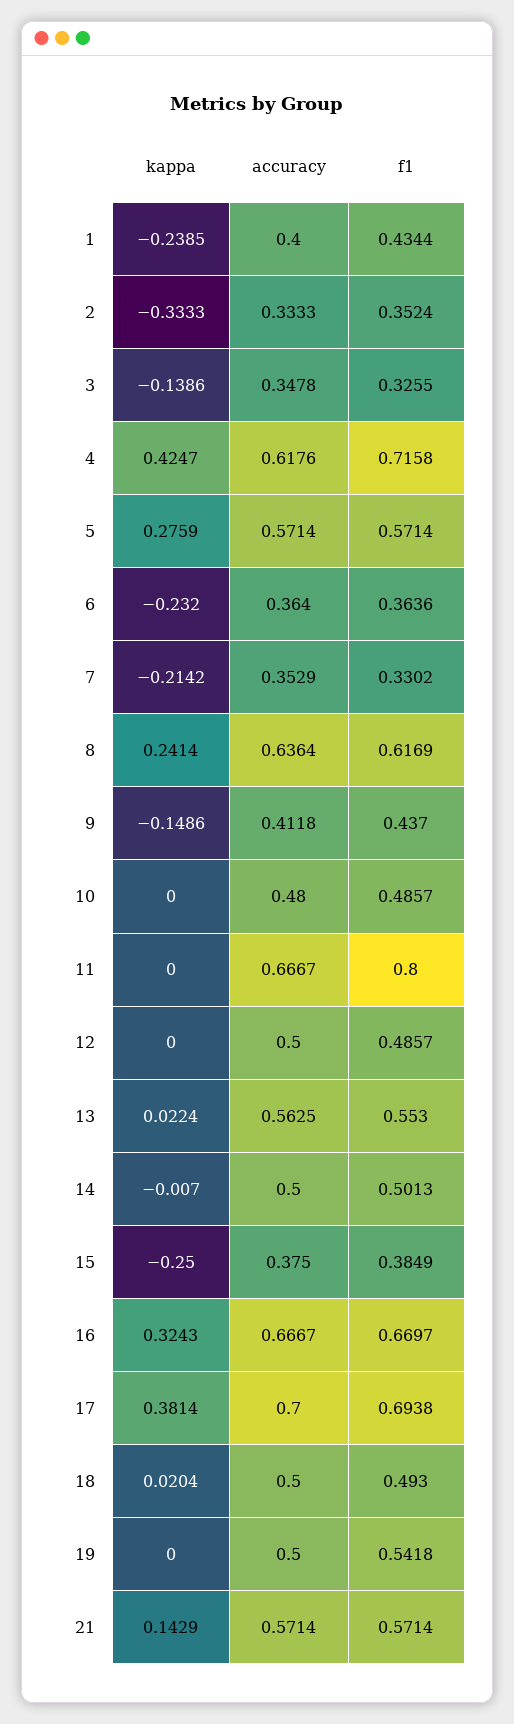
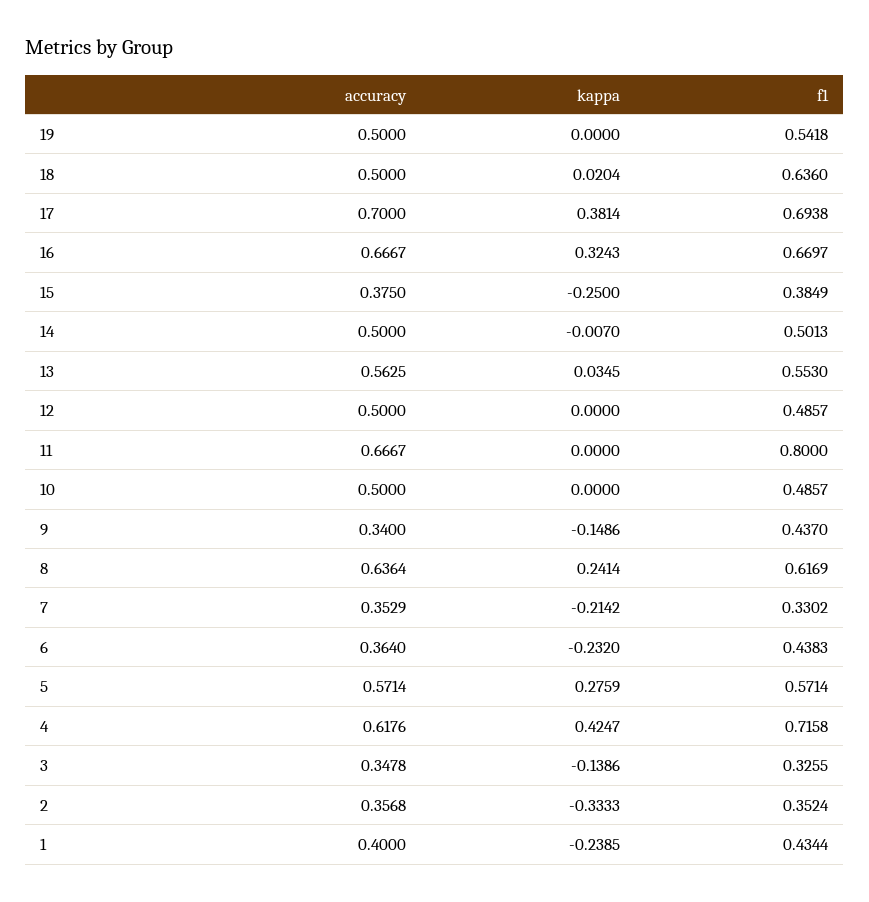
accuracy, 2: 0.3333 -> 0.3568
f1, 6: 0.3636 -> 0.4383
accuracy, 9: 0.4118 -> 0.34
accuracy, 10: 0.48 -> 0.5
kappa, 13: 0.0224 -> 0.0345
f1, 18: 0.493 -> 0.636
kappa, 21: 0.1429 -> none
accuracy, 21: 0.5714 -> none
f1, 21: 0.5714 -> none

